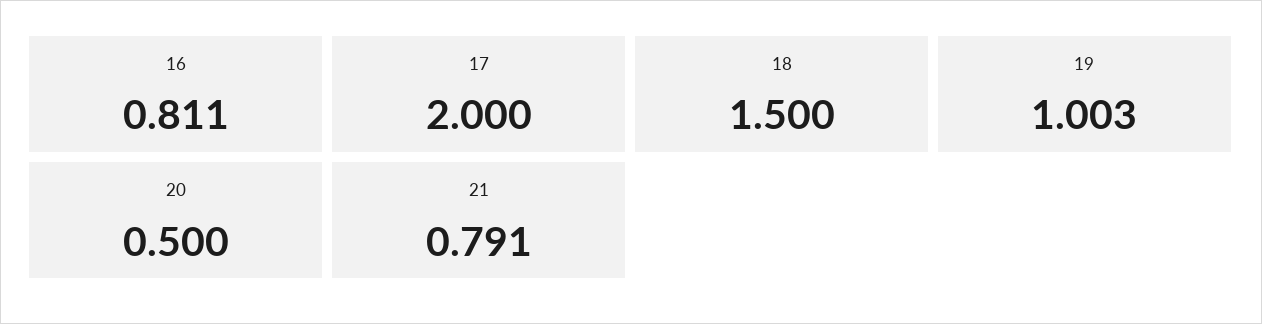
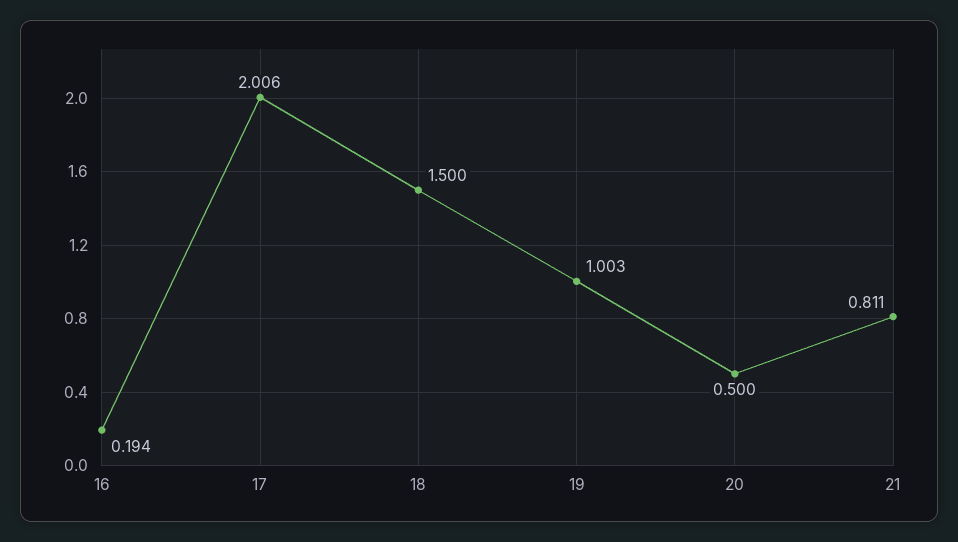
16: 0.811 -> 0.194
17: 2 -> 2.006
21: 0.791 -> 0.811

